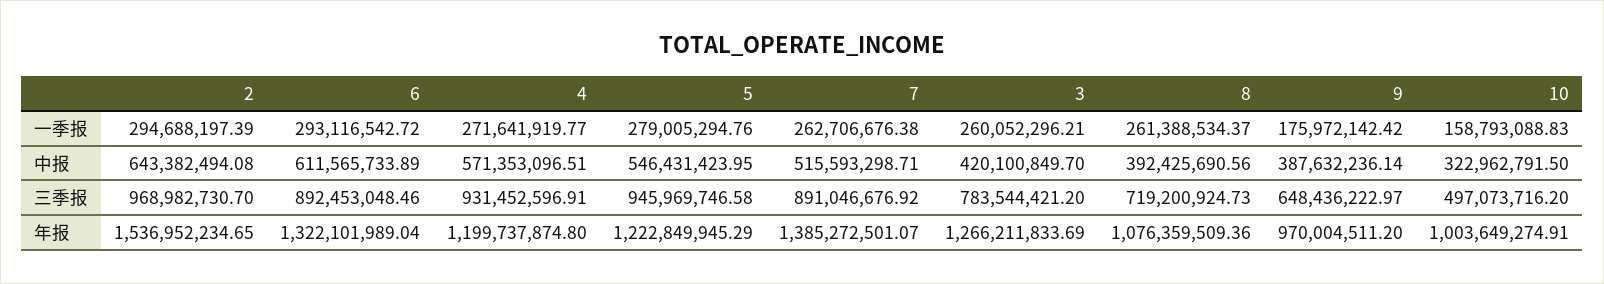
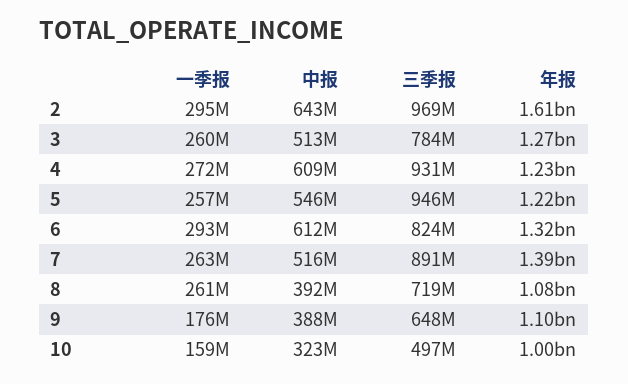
5, 一季报: 279005294.76 -> 257000000
4, 中报: 571353096.51 -> 609000000
3, 中报: 420100849.7 -> 513000000
6, 三季报: 892453048.46 -> 824000000
2, 年报: 1536952234.65 -> 1610000000
4, 年报: 1199737874.8 -> 1230000000
9, 年报: 970004511.2 -> 1100000000

